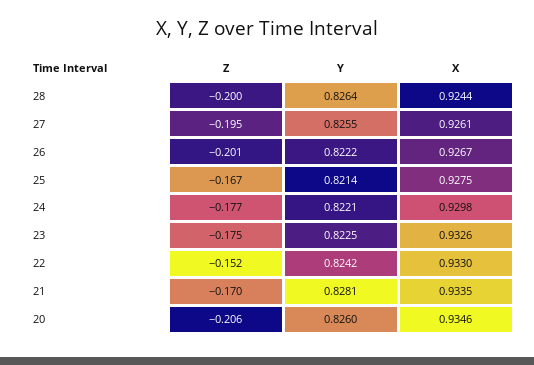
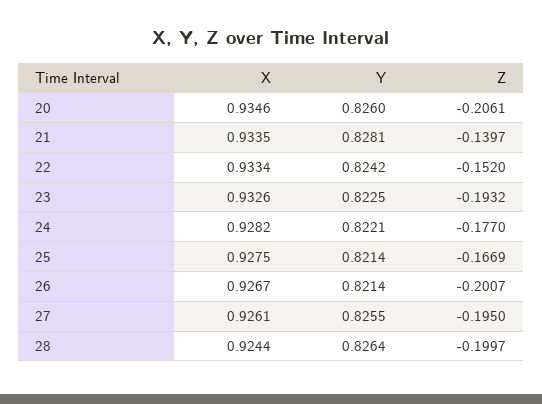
Y, 26: 0.8222 -> 0.8214
X, 24: 0.9298 -> 0.9282
Z, 23: -0.175 -> -0.1932
X, 22: 0.933 -> 0.9334
Z, 21: -0.17 -> -0.1397

